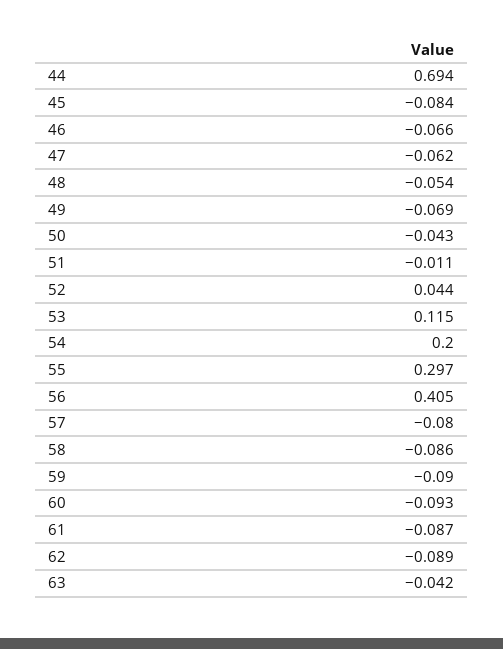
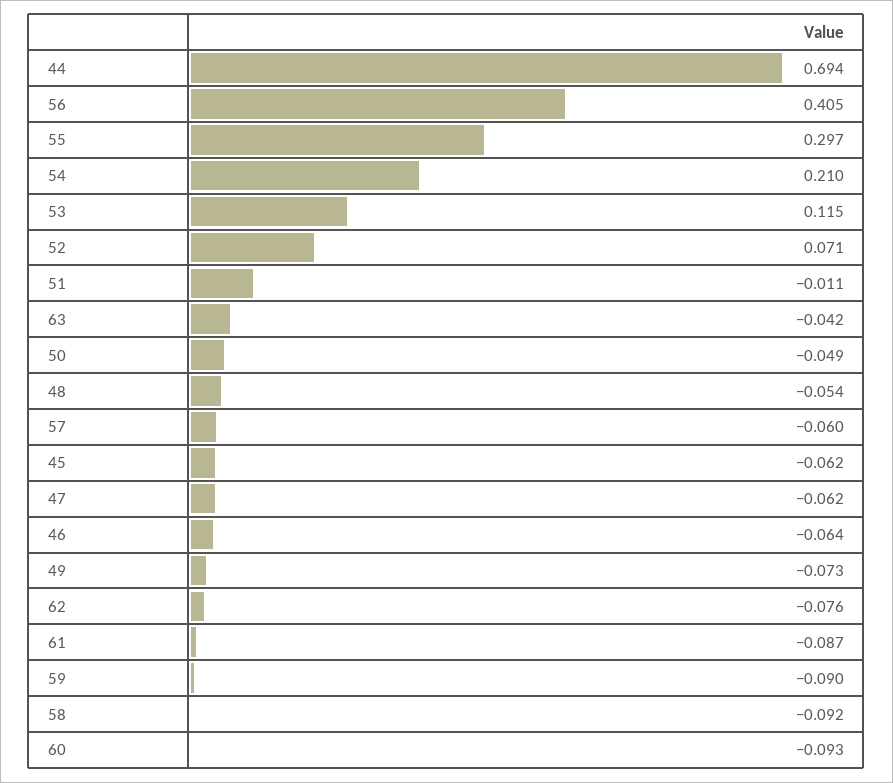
45: -0.084 -> -0.062
46: -0.066 -> -0.064
49: -0.069 -> -0.073
50: -0.043 -> -0.049
52: 0.044 -> 0.071
54: 0.2 -> 0.21
57: -0.08 -> -0.06
58: -0.086 -> -0.092
62: -0.089 -> -0.076

